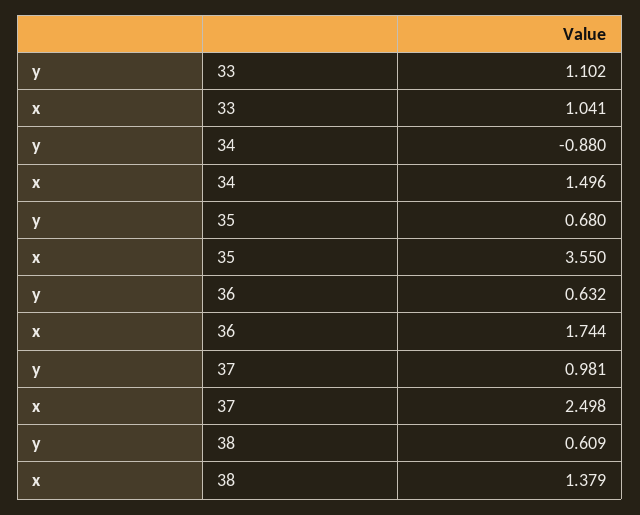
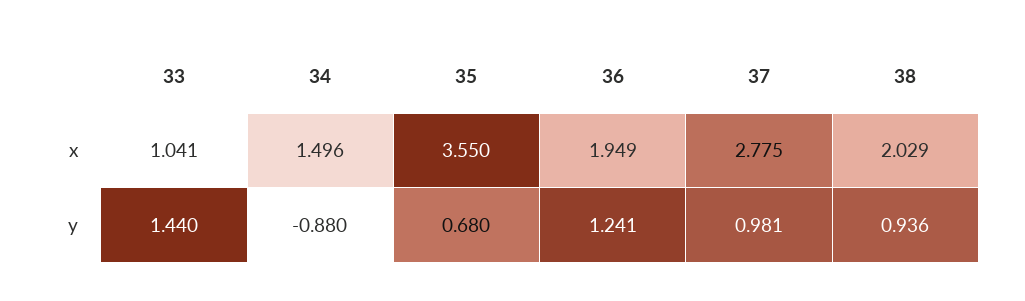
y, 33: 1.102 -> 1.44
y, 36: 0.632 -> 1.241
x, 36: 1.744 -> 1.949
x, 37: 2.498 -> 2.775
y, 38: 0.609 -> 0.936
x, 38: 1.379 -> 2.029

